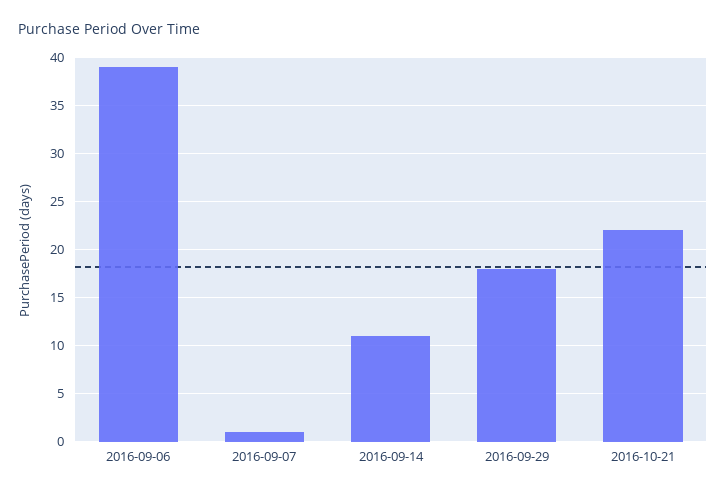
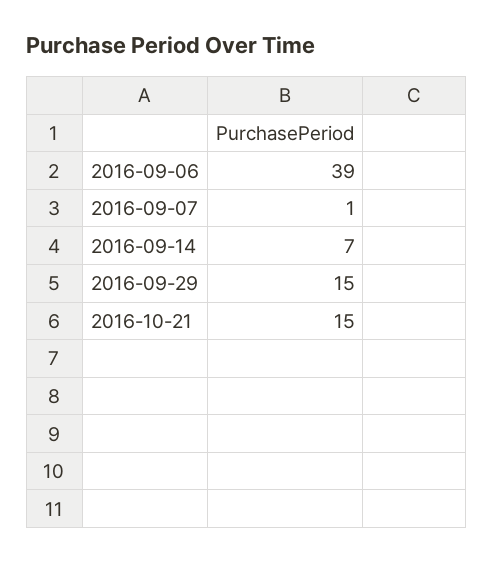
2016-09-14: 11 -> 7
2016-09-29: 18 -> 15
2016-10-21: 22 -> 15

